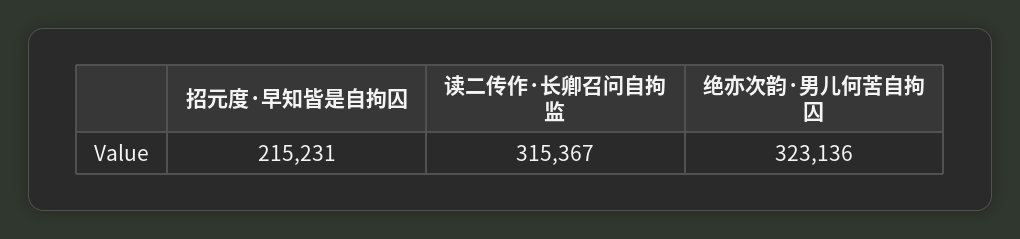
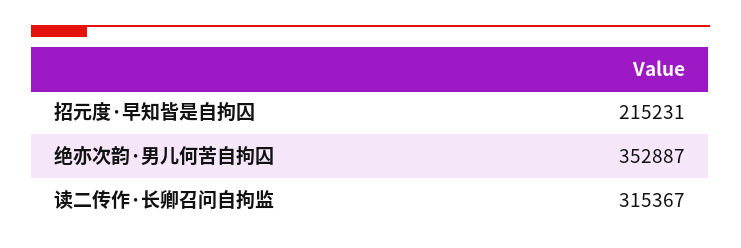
绝亦次韵·男儿何苦自拘囚: 323136 -> 352887

